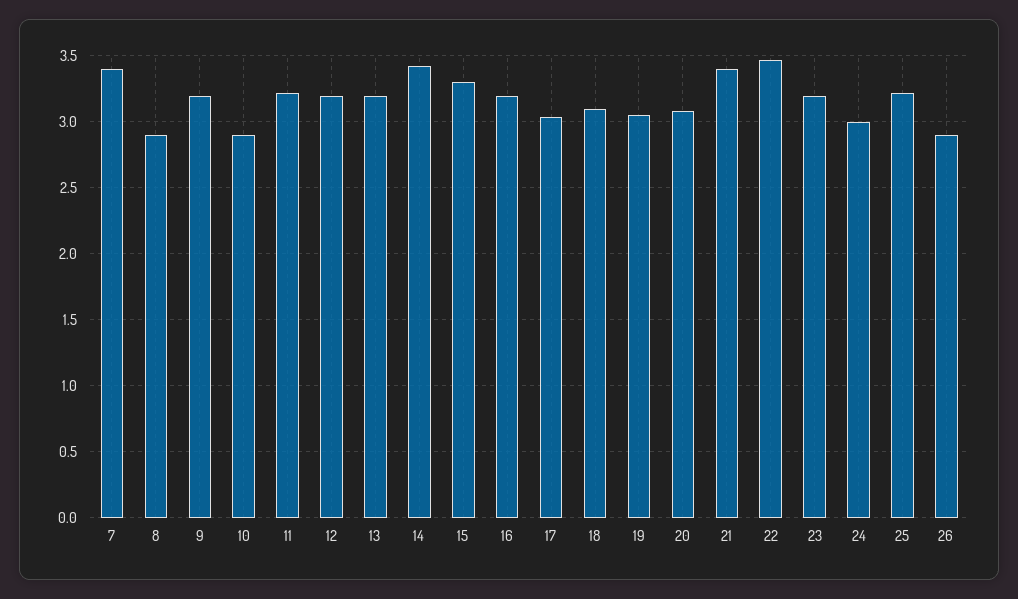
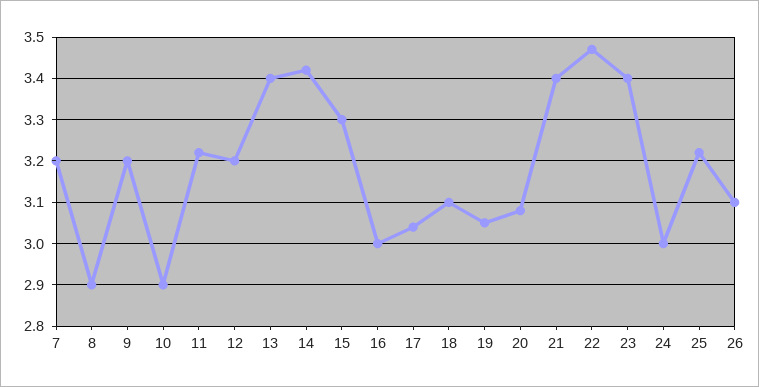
7: 3.4 -> 3.2
13: 3.2 -> 3.4
16: 3.2 -> 3
23: 3.2 -> 3.4
26: 2.9 -> 3.1

